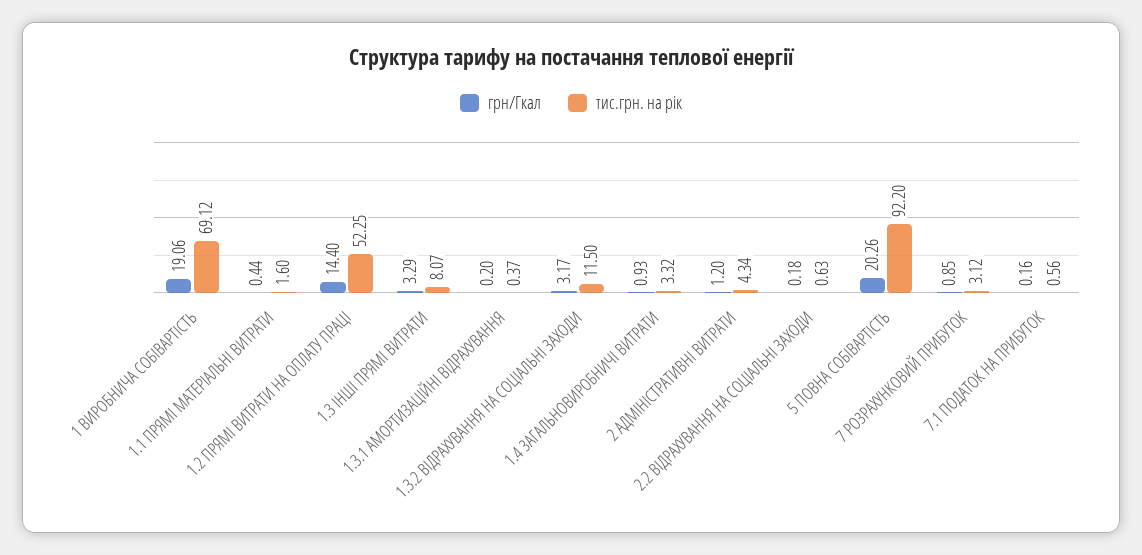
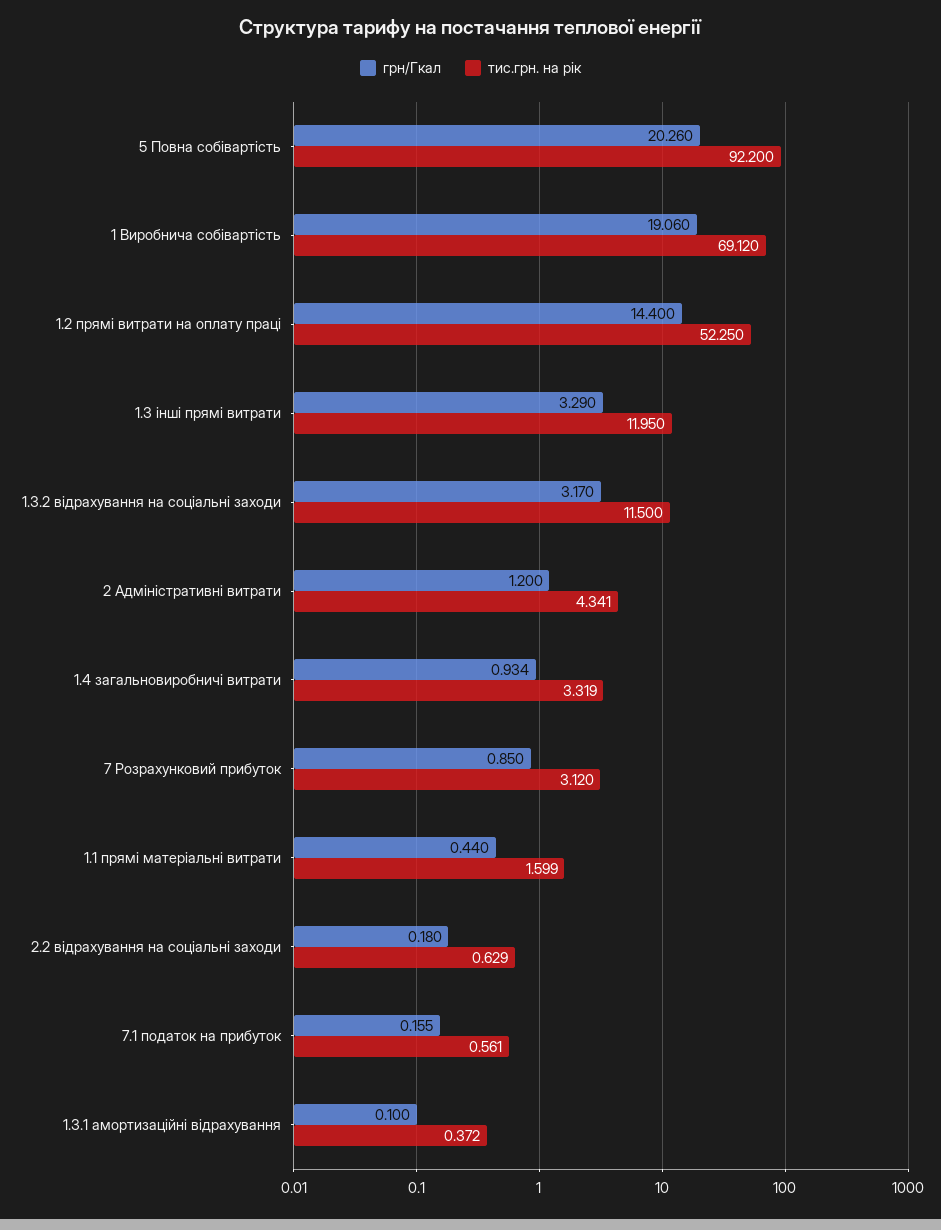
тис.грн. на рік, 1.3 ІНШІ ПРЯМІ ВИТРАТИ: 8.07 -> 11.95
грн/Гкал, 1.3.1 АМОРТИЗАЦІЙНІ ВІДРАХУВАННЯ: 0.2 -> 0.1

